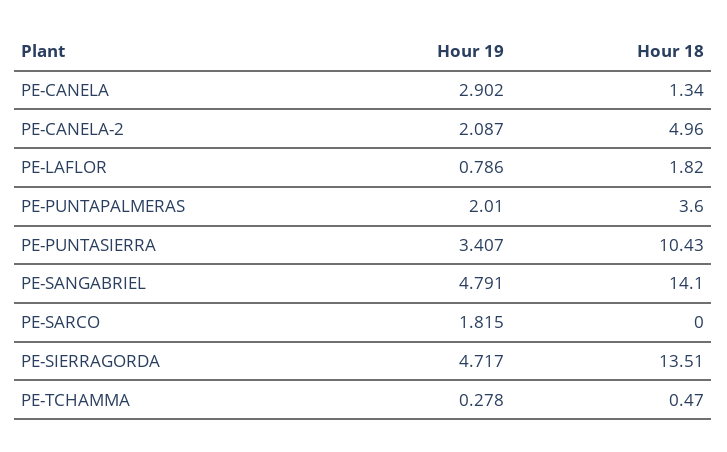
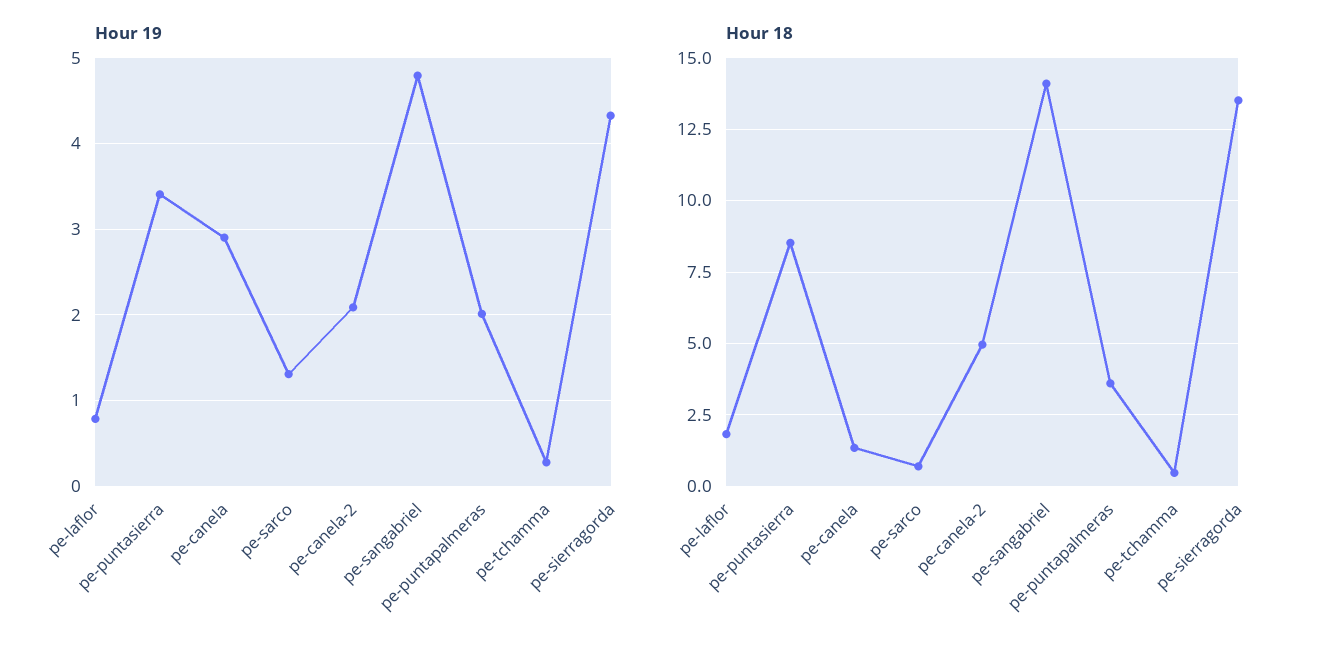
Hour 18, PE-PUNTASIERRA: 10.43 -> 8.5
Hour 19, PE-SARCO: 1.815 -> 1.3
Hour 18, PE-SARCO: 0 -> 0.75
Hour 19, PE-SIERRAGORDA: 4.717 -> 4.3

